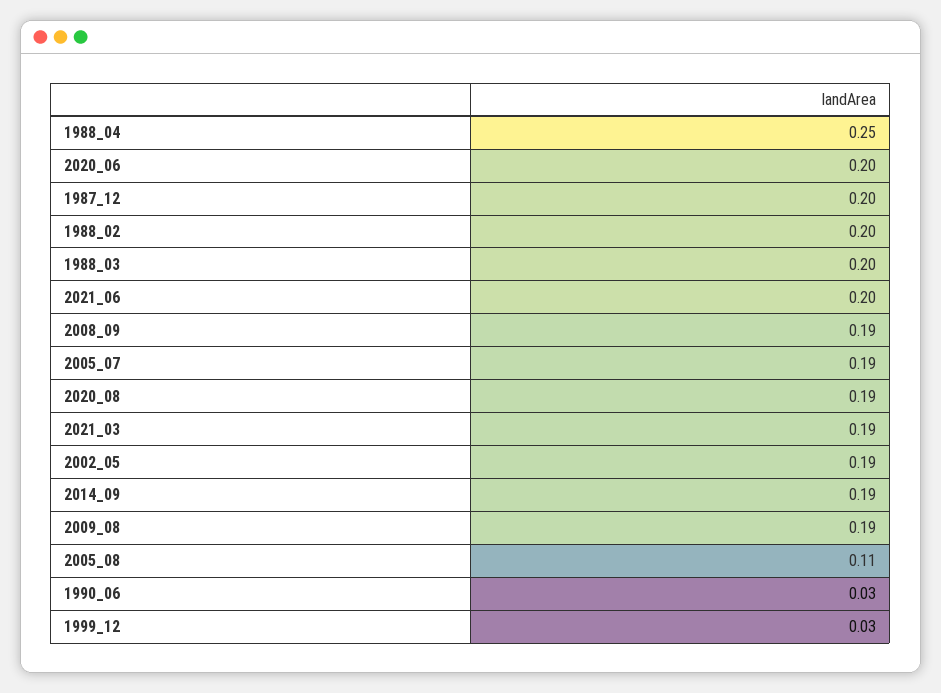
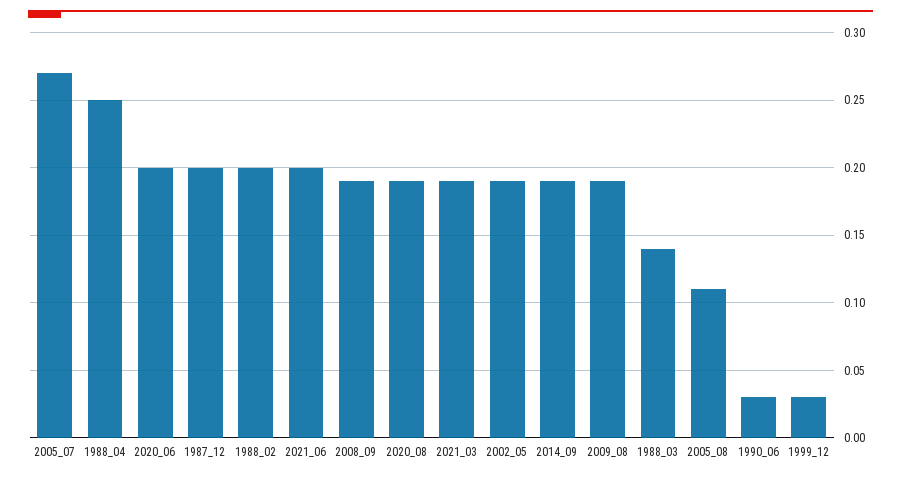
1988_03: 0.2 -> 0.14
2005_07: 0.19 -> 0.27

